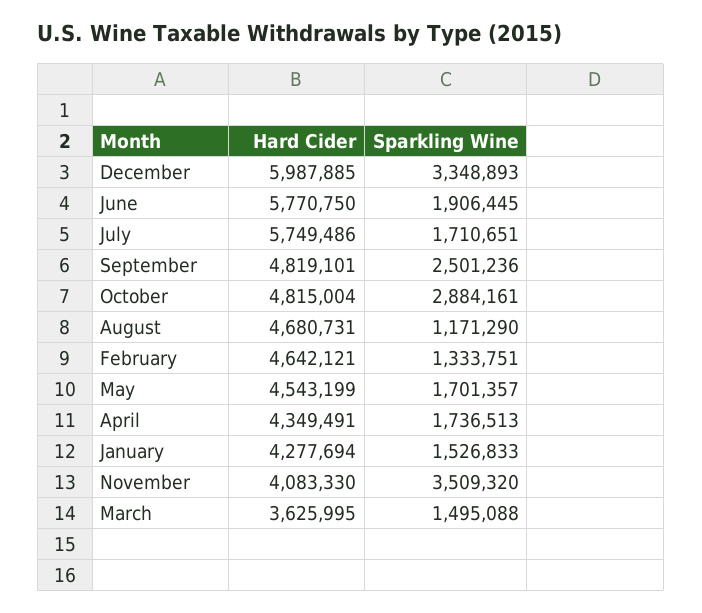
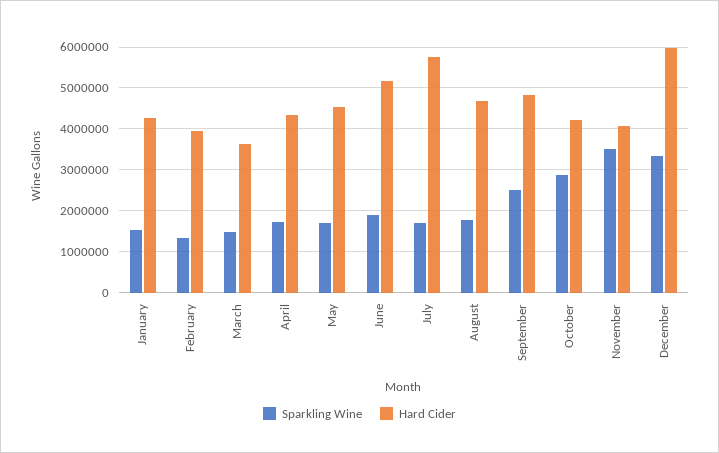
Hard Cider, June: 5770750 -> 5200000
Hard Cider, October: 4815004 -> 4200000
Sparkling Wine, August: 1171290 -> 1800000
Hard Cider, February: 4642121 -> 4000000

